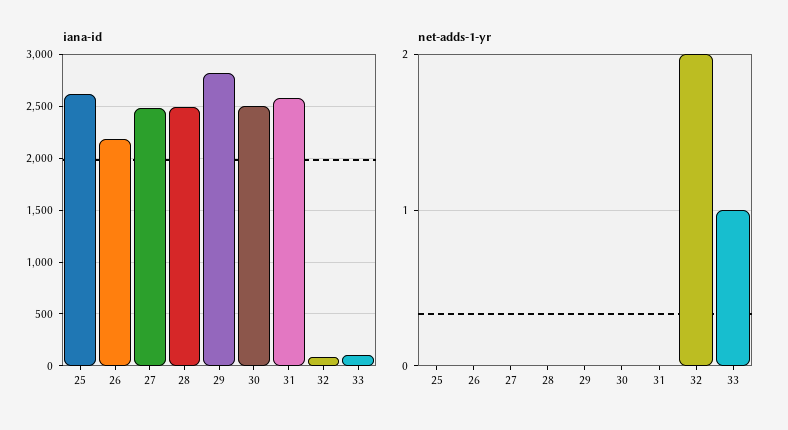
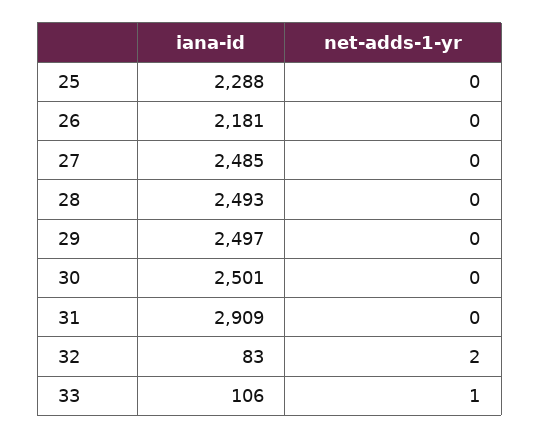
iana-id, 25: 2600 -> 2288
iana-id, 29: 2800 -> 2497
iana-id, 31: 2600 -> 2909

